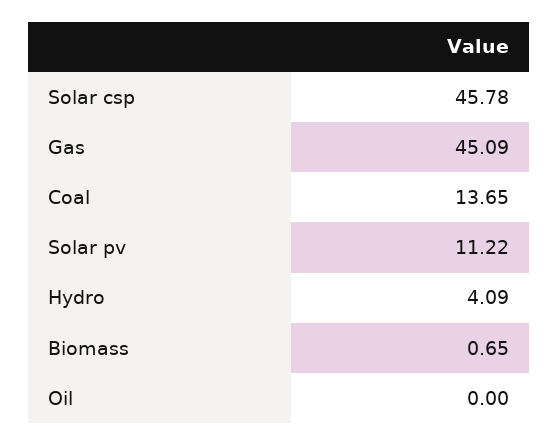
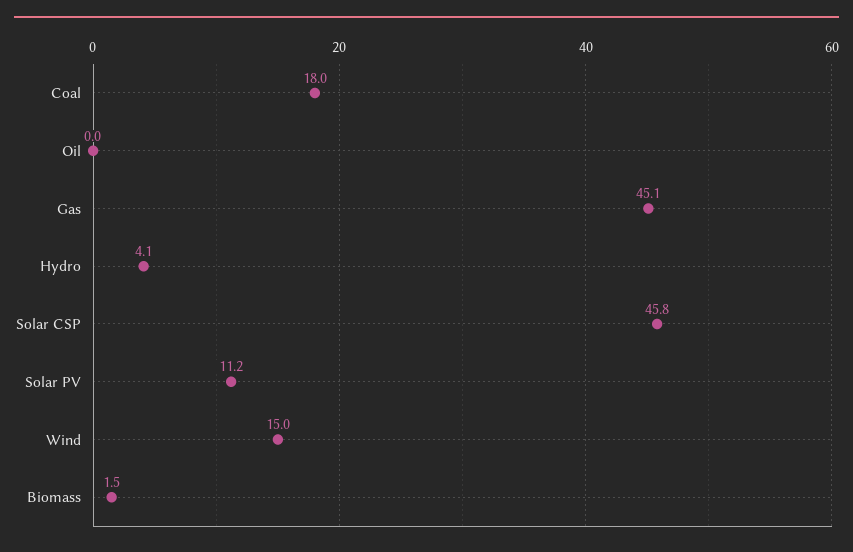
Coal: 13.65 -> 18
Biomass: 0.65 -> 1.5
Wind: none -> 15

